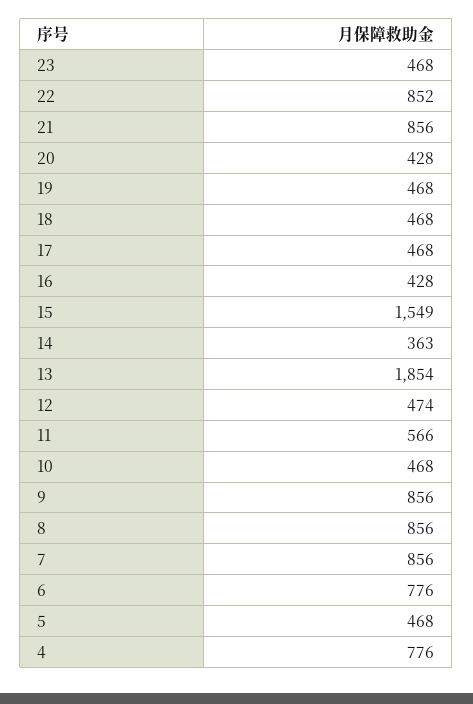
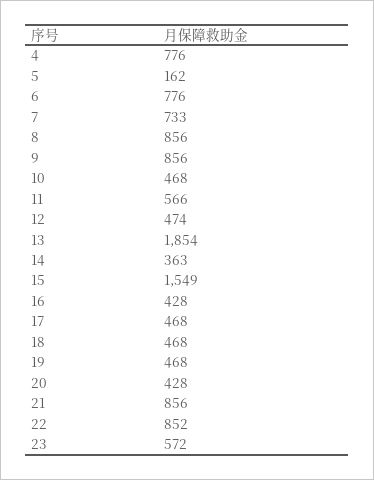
23: 468 -> 572
7: 856 -> 733
5: 468 -> 162

